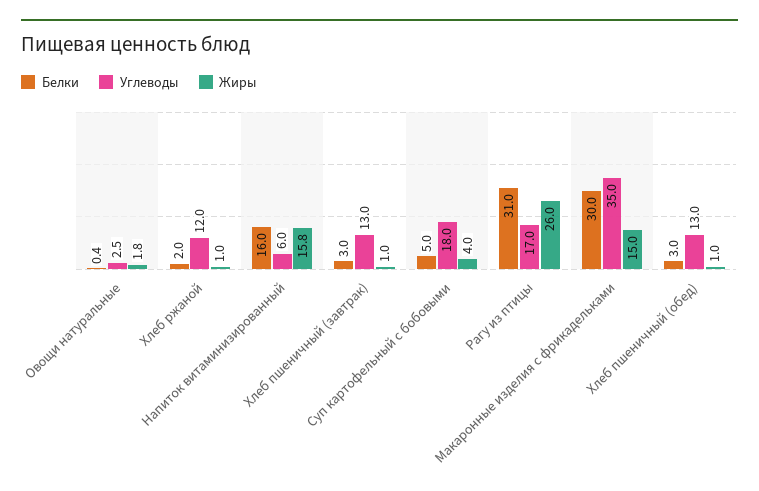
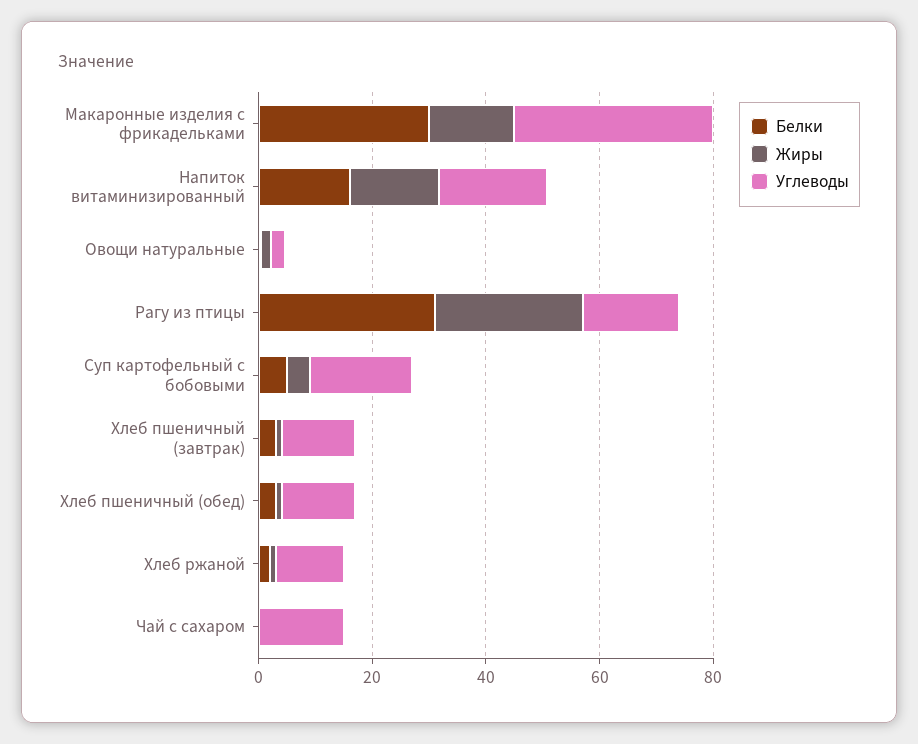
Углеводы, Напиток витаминизированный: 6 -> 20
Белки, Чай с сахаром: none -> 0
Жиры, Чай с сахаром: none -> 0
Углеводы, Чай с сахаром: none -> 15

